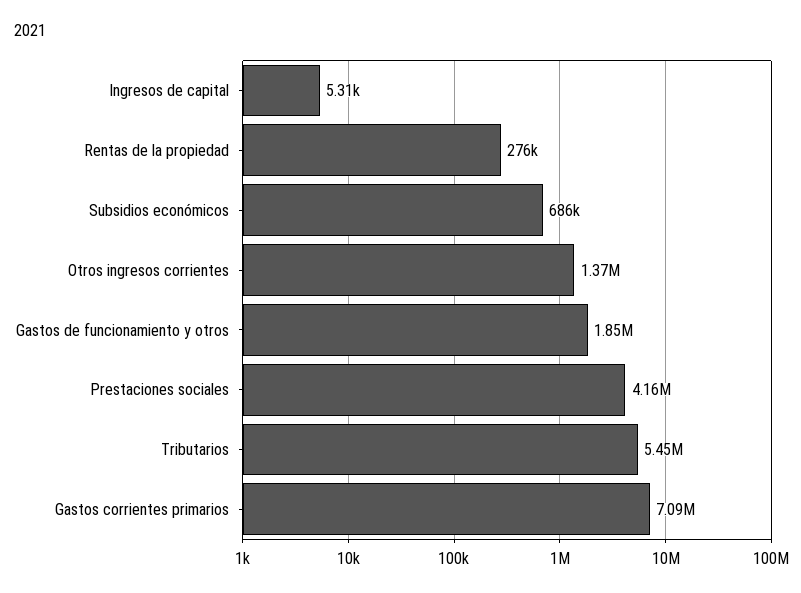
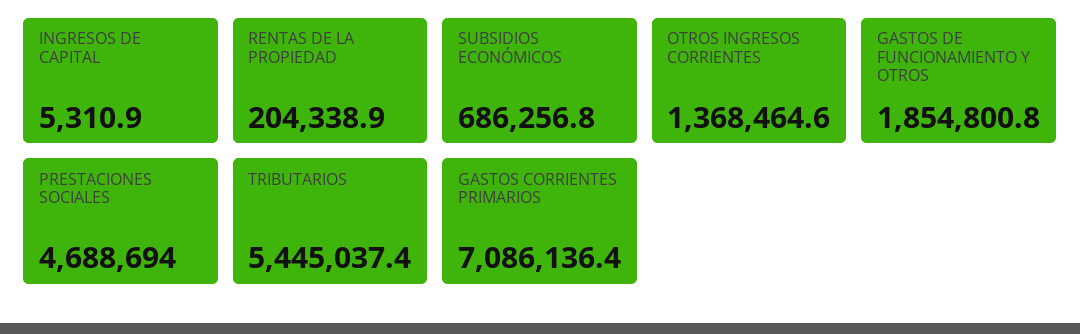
Rentas de la propiedad: 276000 -> 204338.9
Prestaciones sociales: 4160000 -> 4688694

